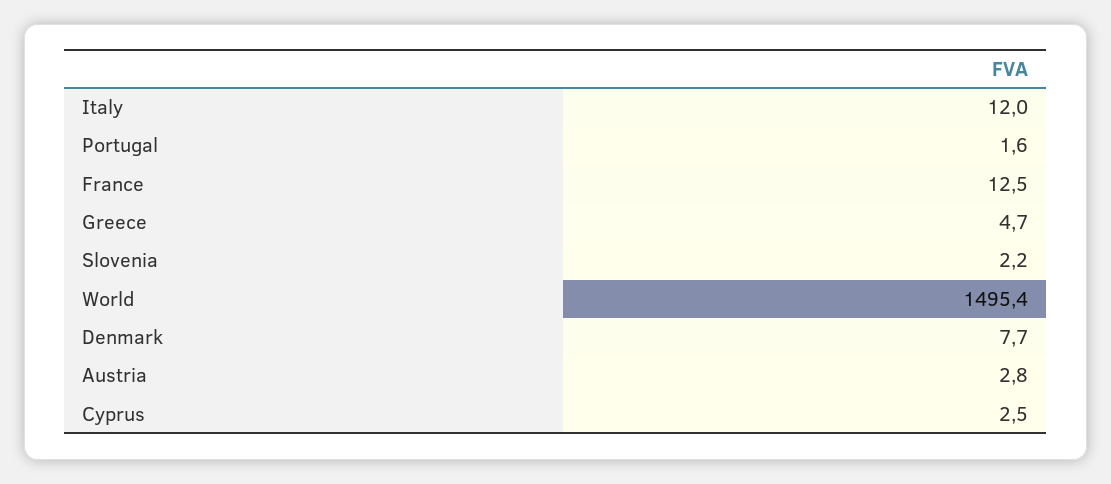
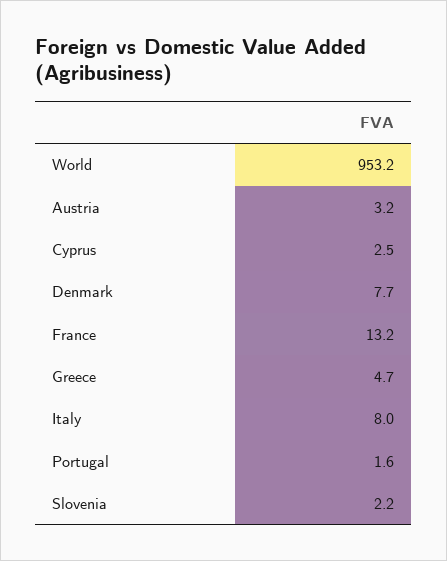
Italy: 12 -> 8
France: 12.5 -> 13.2
World: 1495.4 -> 953.2
Austria: 2.8 -> 3.2

